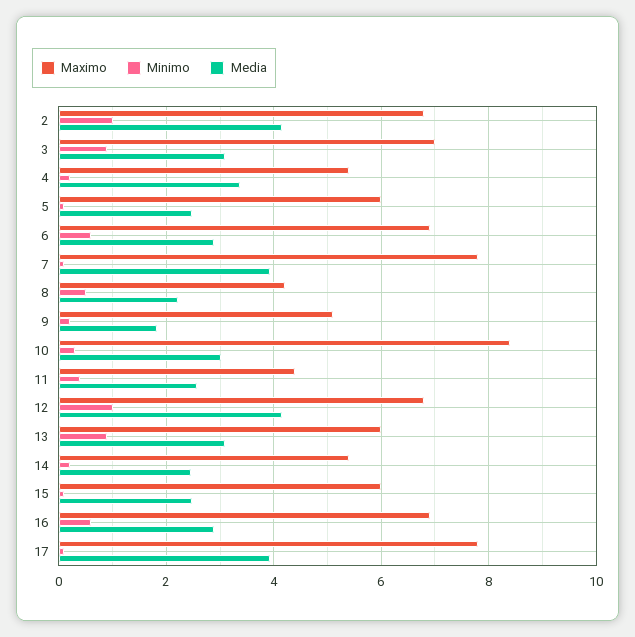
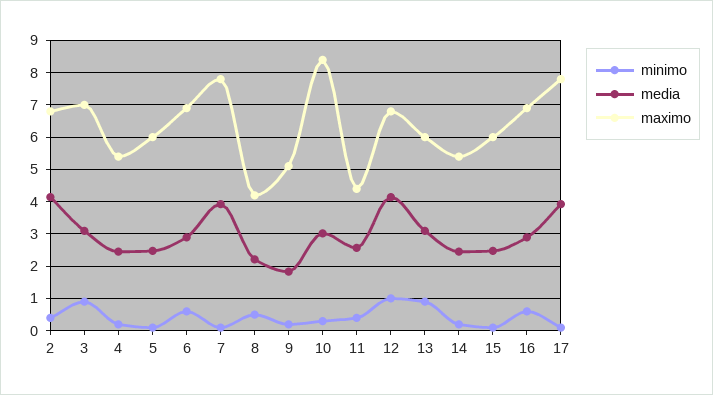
Minimo, 2: 1 -> 0.4
Media, 4: 3.4 -> 2.4

